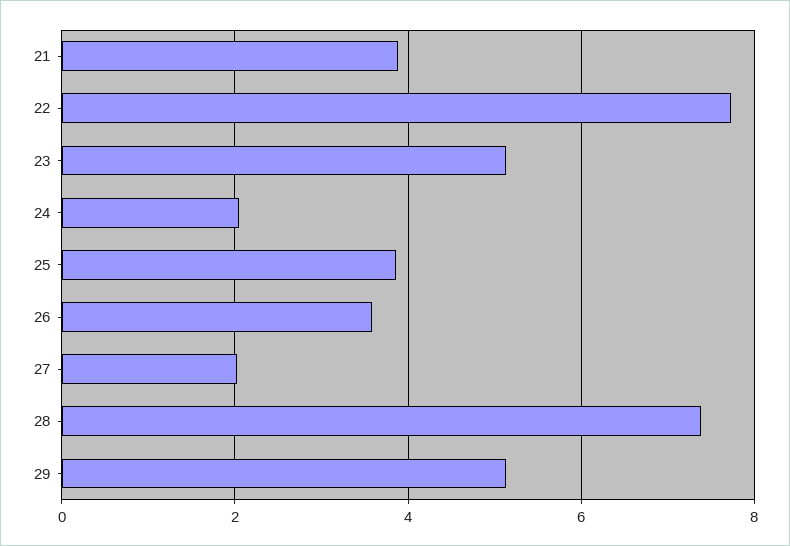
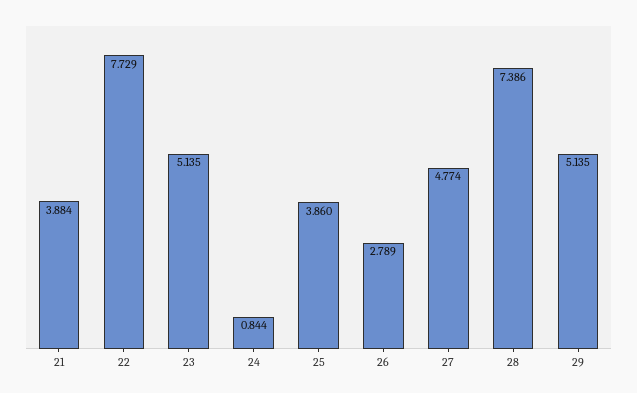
24: 2 -> 0.844
26: 3.6 -> 2.789
27: 2 -> 4.774

